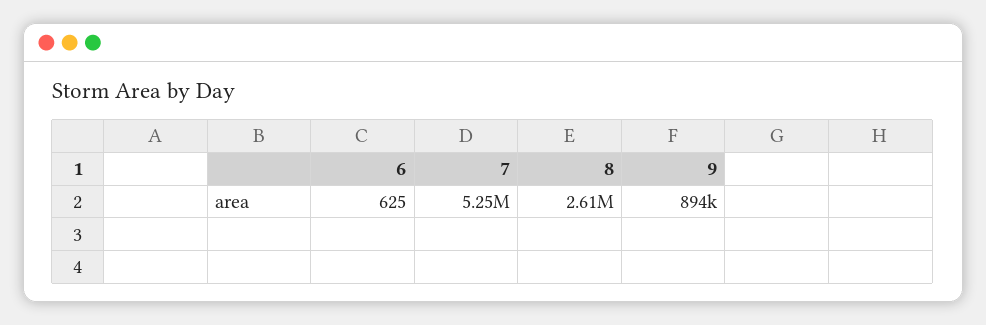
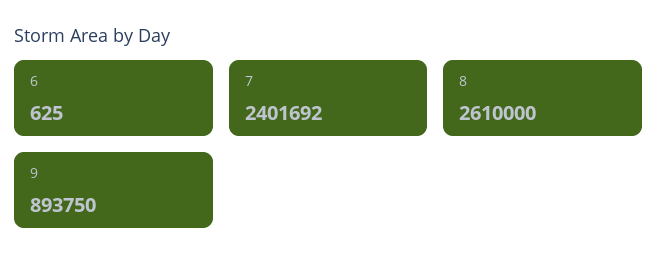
7: 5250000 -> 2401692

